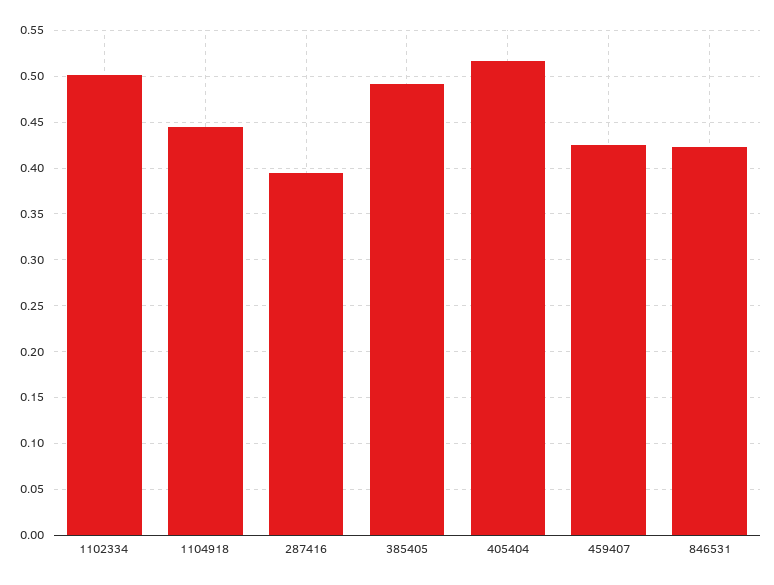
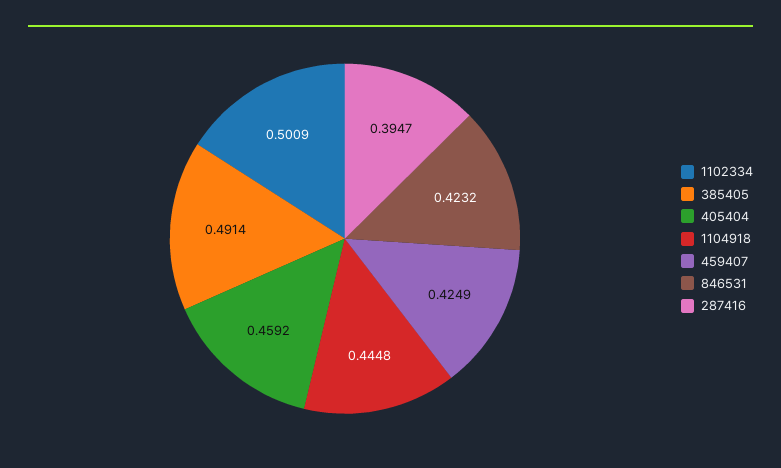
405404: 0.52 -> 0.4592

